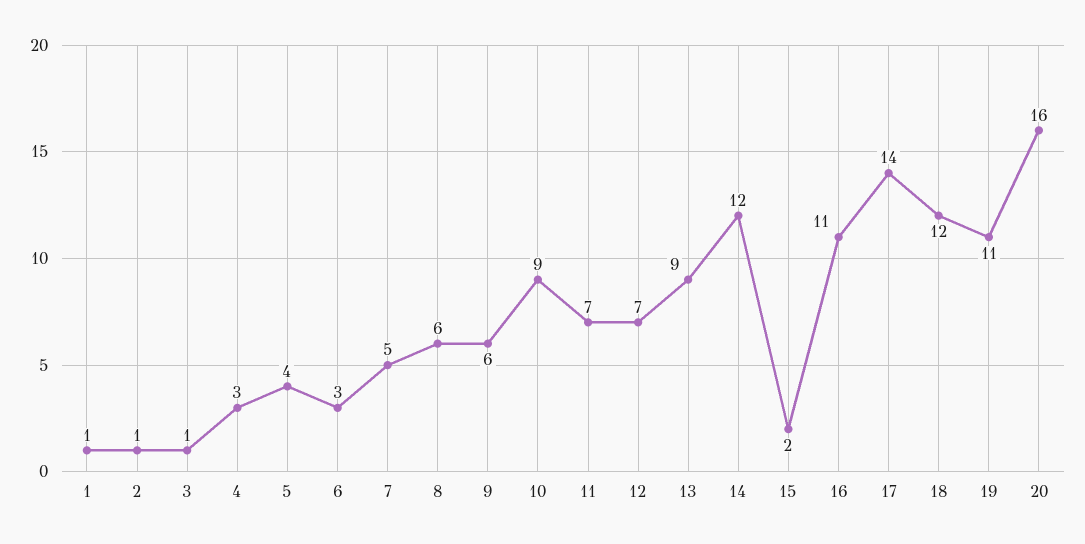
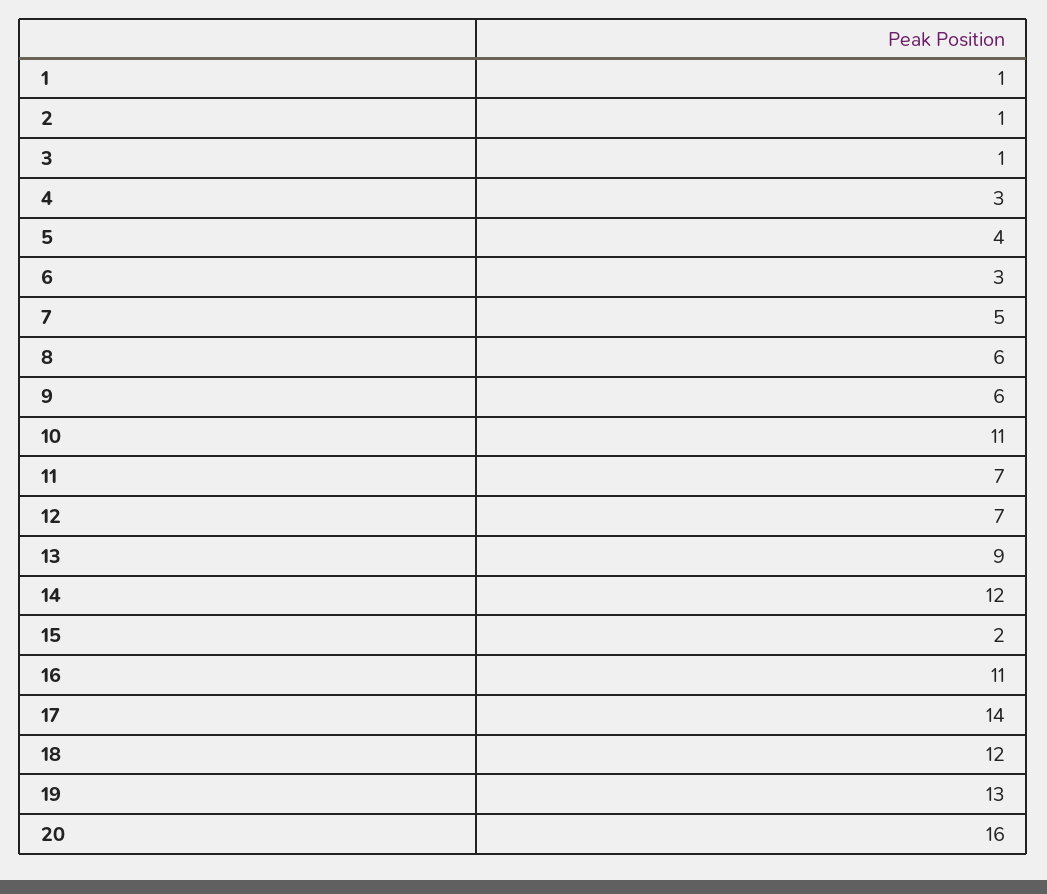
10: 9 -> 11
19: 11 -> 13

